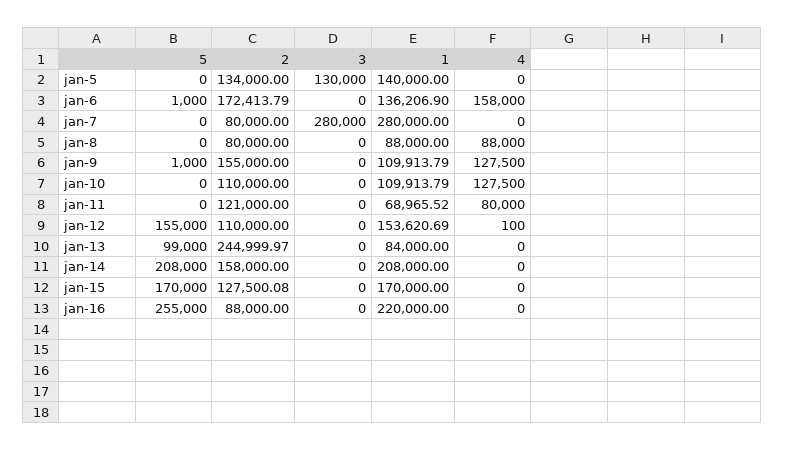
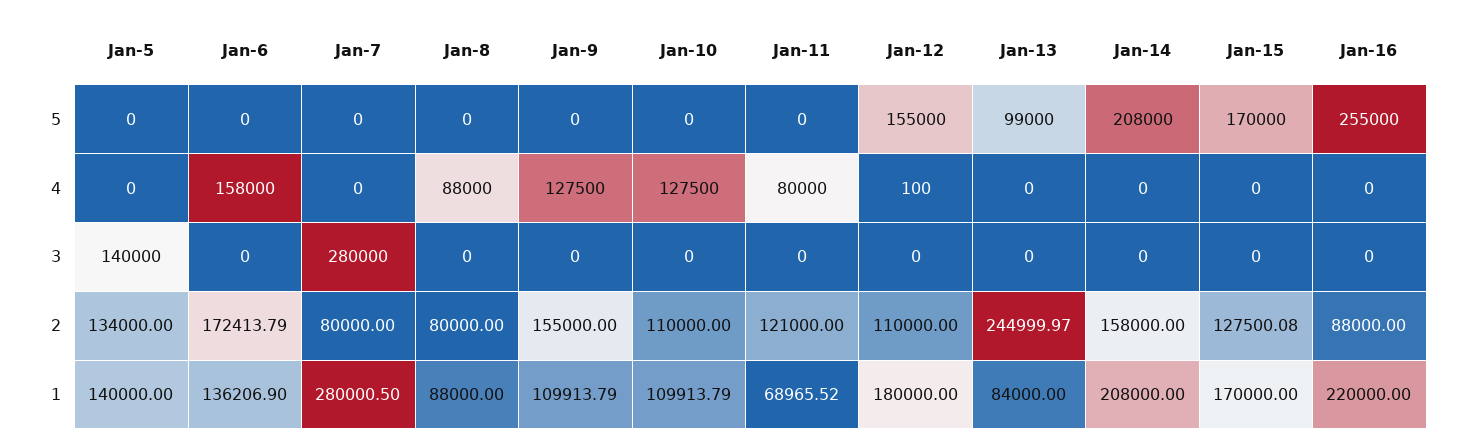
3, jan-5: 130000 -> 140000
5, jan-6: 1000 -> 0
1, jan-7: 280000 -> 280000.5
5, jan-9: 1000 -> 0
1, jan-12: 153620.69 -> 180000

